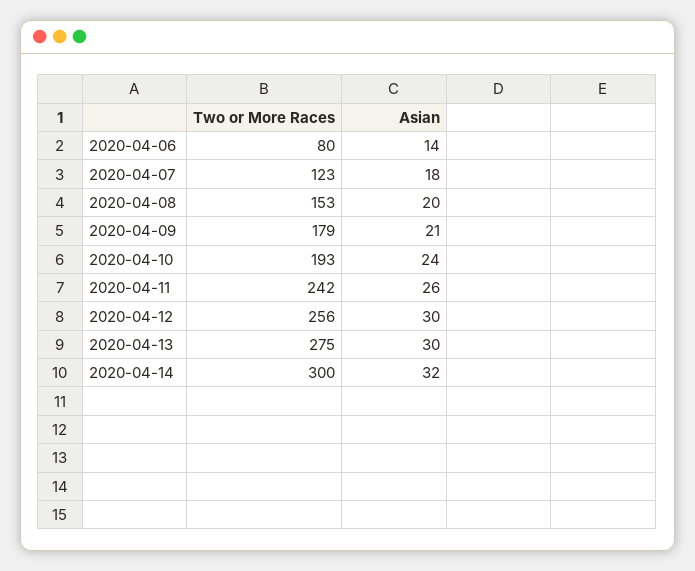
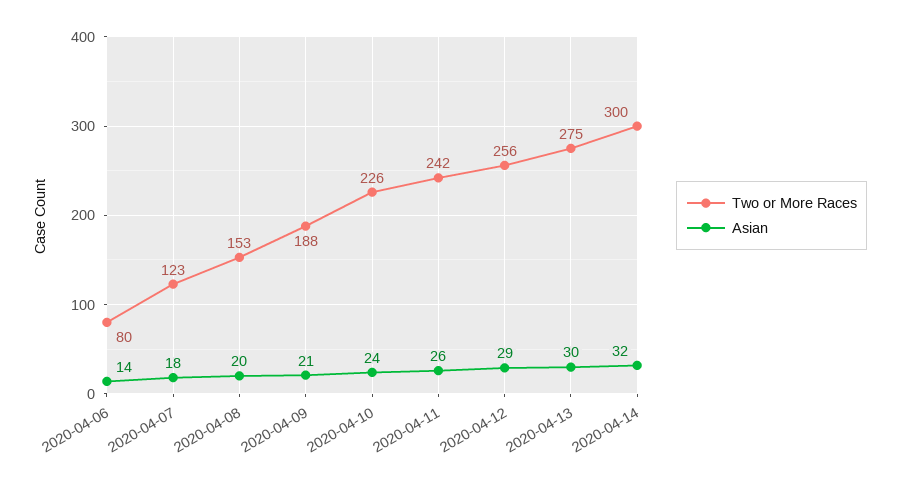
Two or More Races, 2020-04-09: 179 -> 188
Two or More Races, 2020-04-10: 193 -> 226
Asian, 2020-04-12: 30 -> 29

